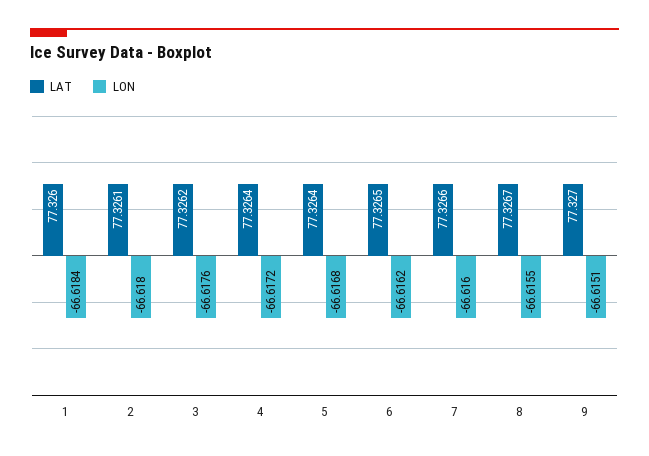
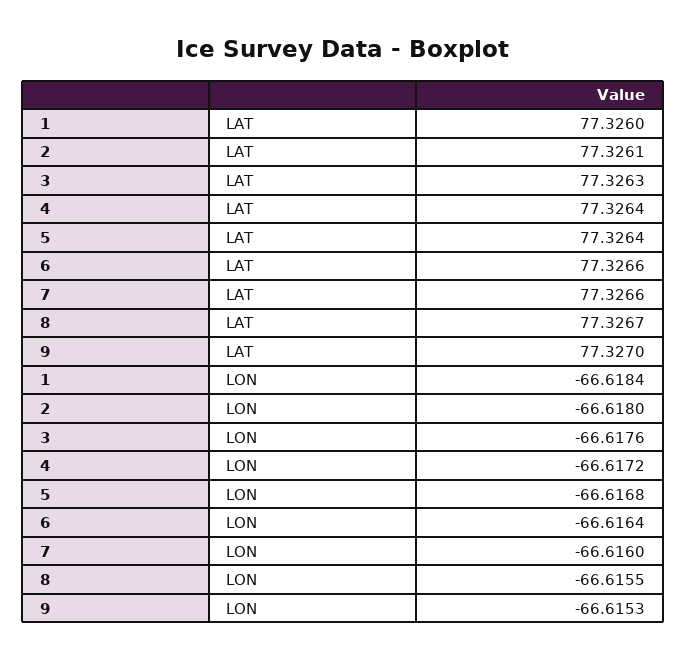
LAT, 3: 77.3262 -> 77.3263
LAT, 6: 77.3265 -> 77.3266
LON, 6: -66.6162 -> -66.6164
LON, 9: -66.6151 -> -66.6153

